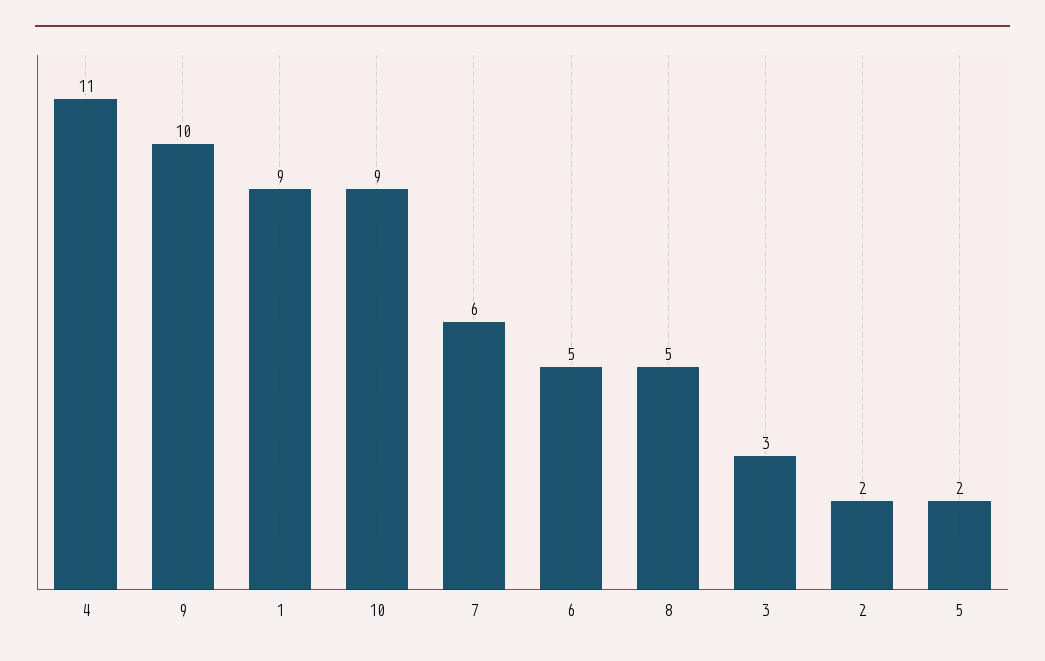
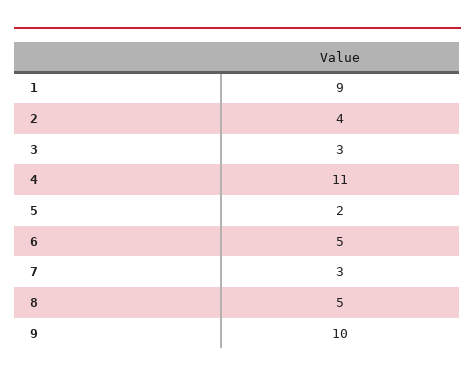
10: 9 -> none
7: 6 -> 3
2: 2 -> 4

